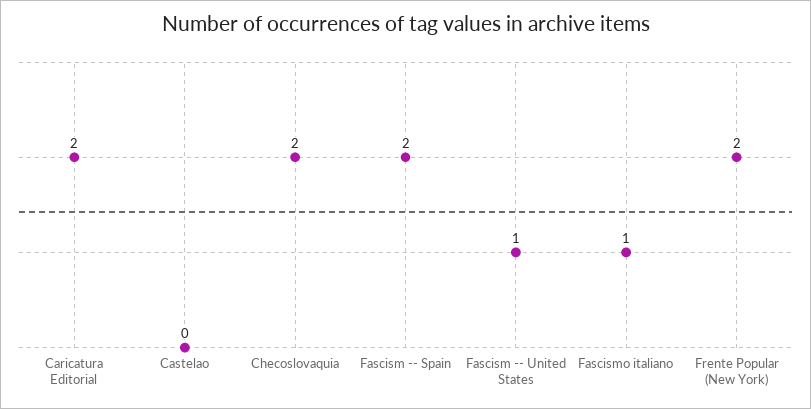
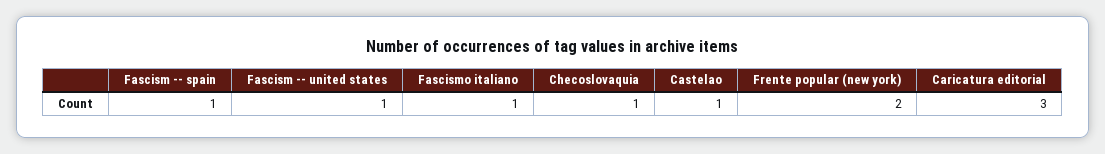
Caricatura Editorial: 2 -> 3
Castelao: 0 -> 1
Checoslovaquia: 2 -> 1
Fascism -- Spain: 2 -> 1

